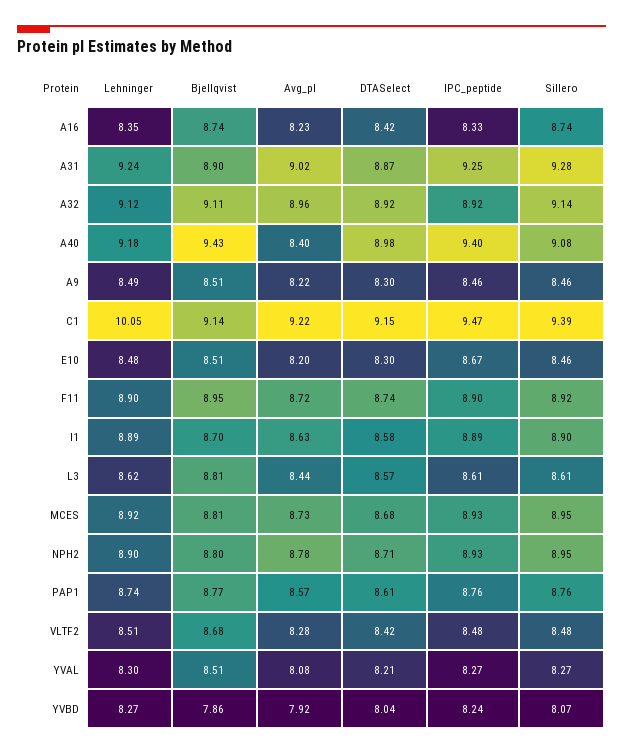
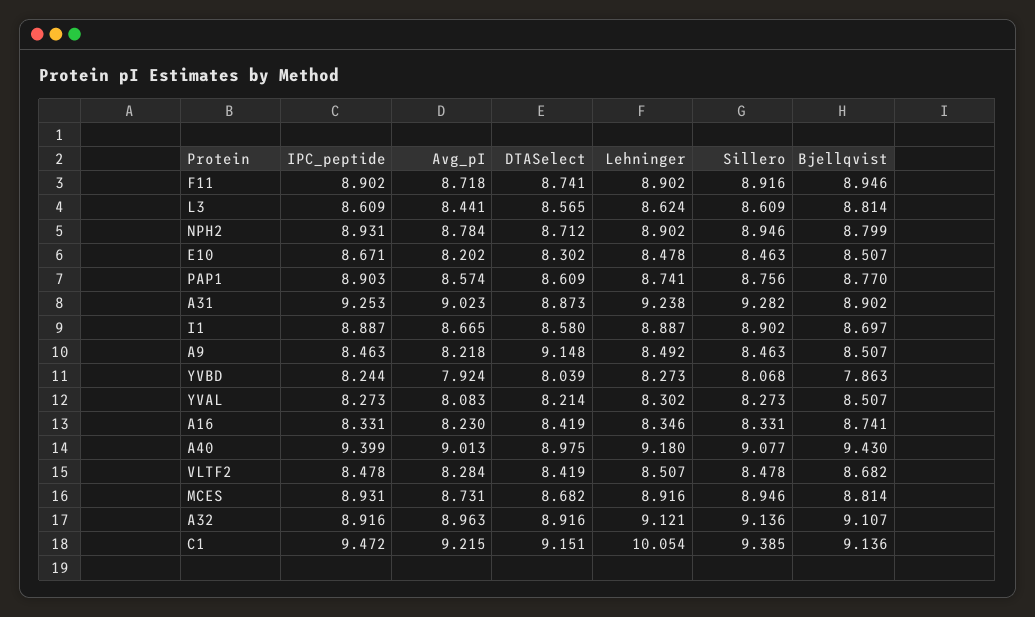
Sillero, A16: 8.74 -> 8.331
Avg_pI, A40: 8.4 -> 9.013
DTASelect, A9: 8.3 -> 9.148
Avg_pI, I1: 8.63 -> 8.665
IPC_peptide, PAP1: 8.76 -> 8.903

